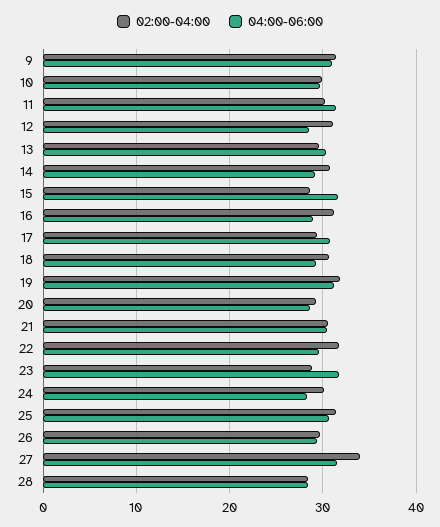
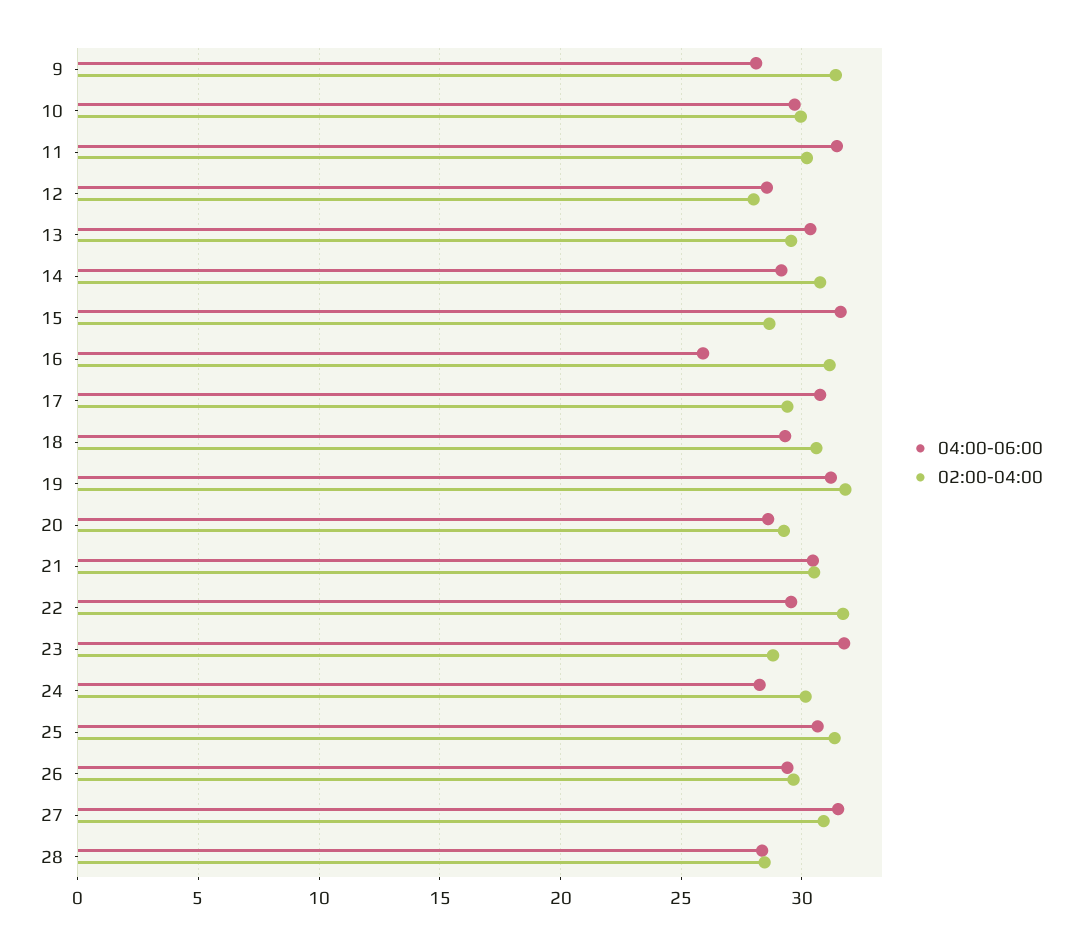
04:00-06:00, 9: 31 -> 28
02:00-04:00, 12: 31 -> 28
04:00-06:00, 16: 29 -> 26
02:00-04:00, 27: 34 -> 31

